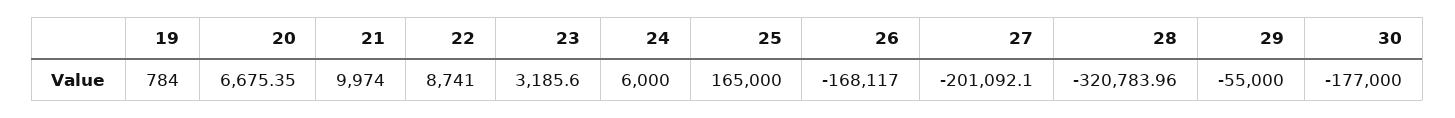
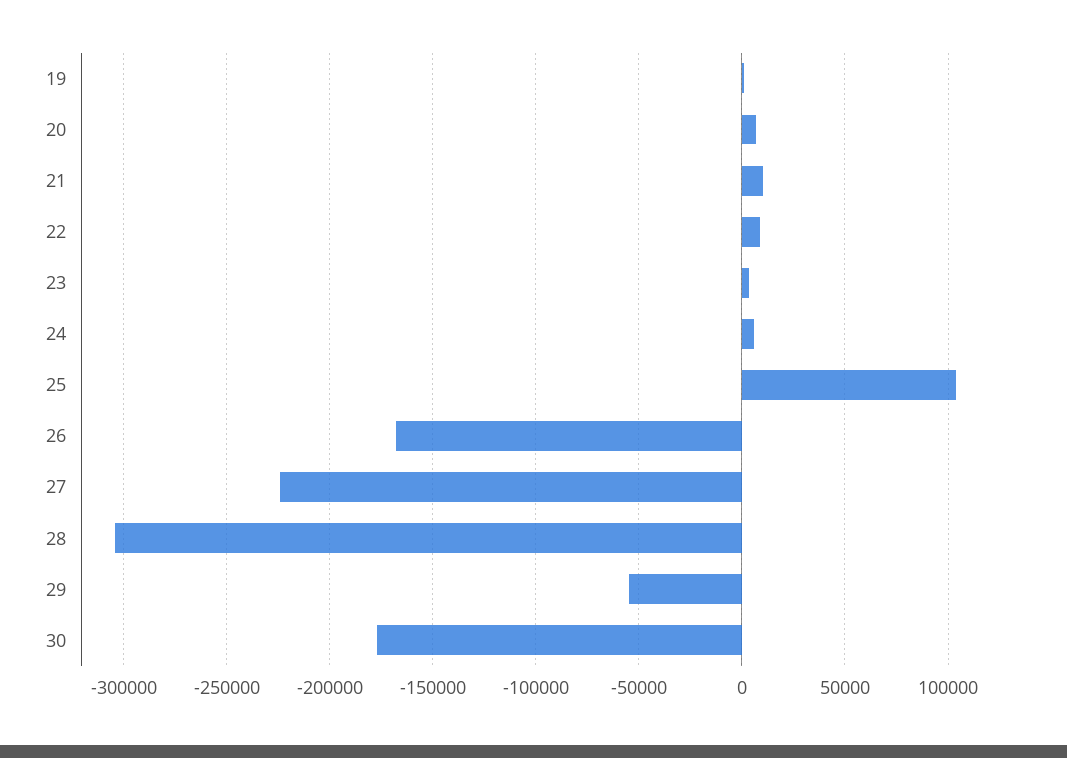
25: 165000 -> 105000
27: -201092.1 -> -225000
28: -320783.96 -> -305000

